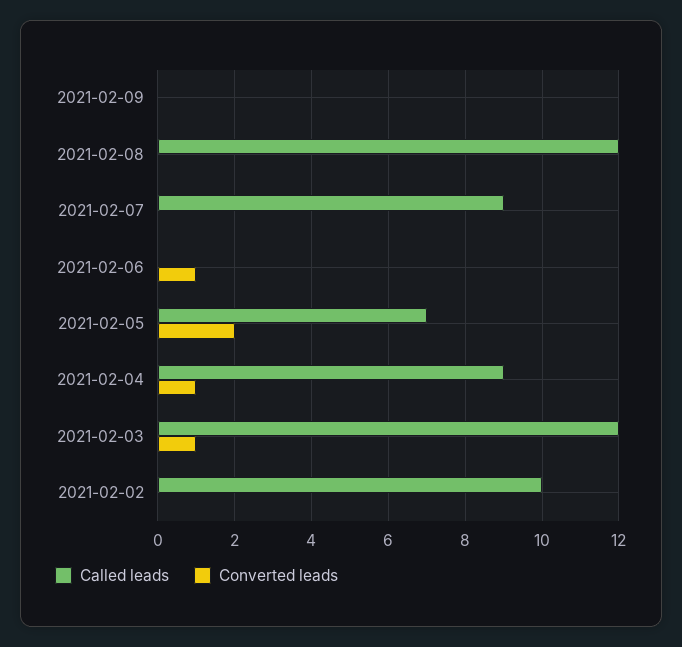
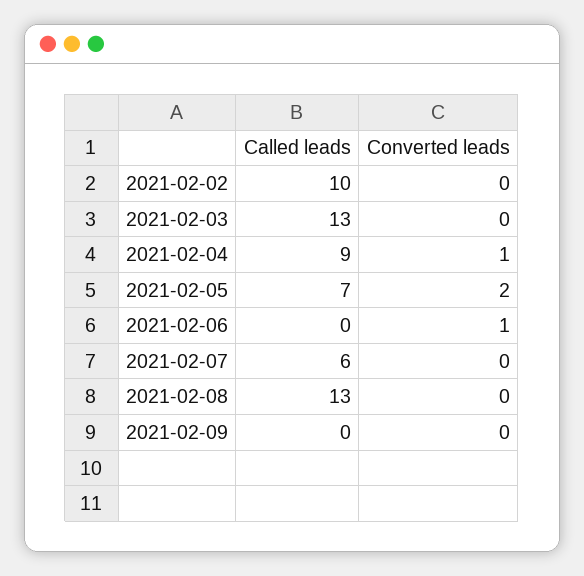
Called leads, 2021-02-08: 12 -> 13
Called leads, 2021-02-07: 9 -> 6
Called leads, 2021-02-03: 12 -> 13
Converted leads, 2021-02-03: 1 -> 0

